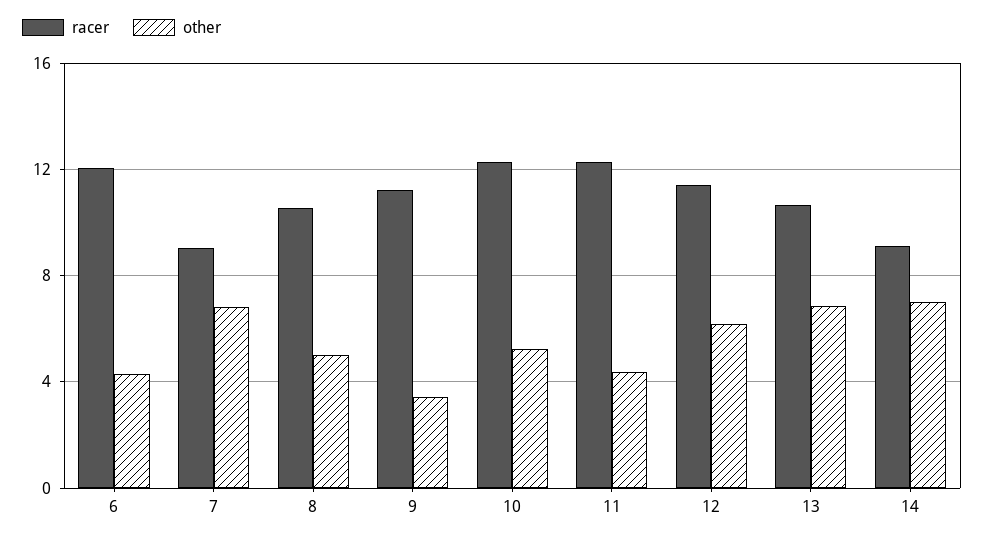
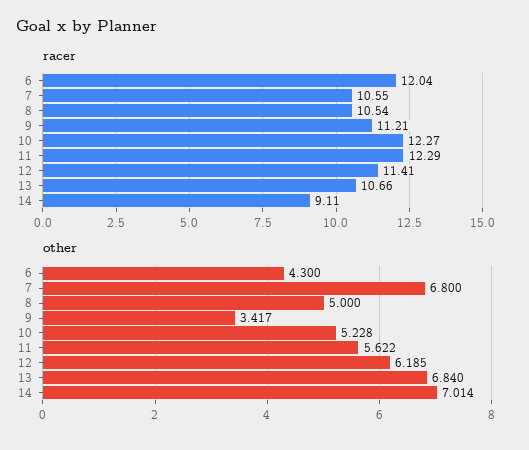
racer, 7: 9 -> 10.55
other, 11: 4.5 -> 5.622

